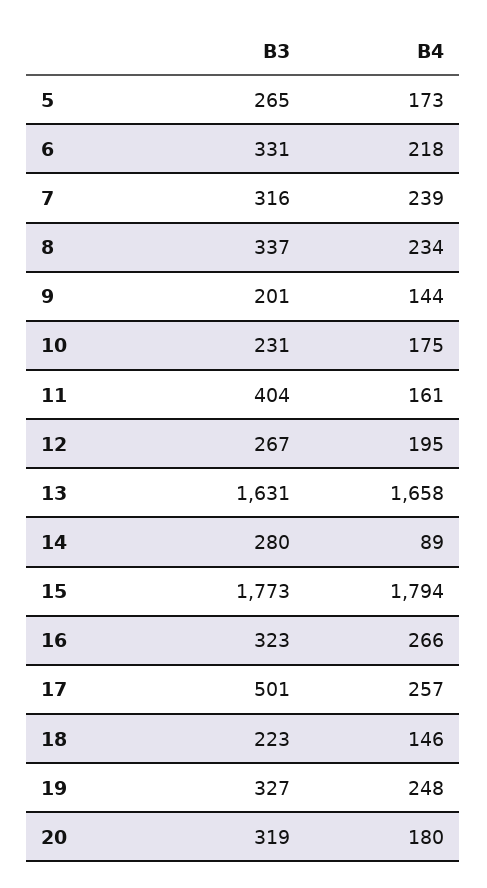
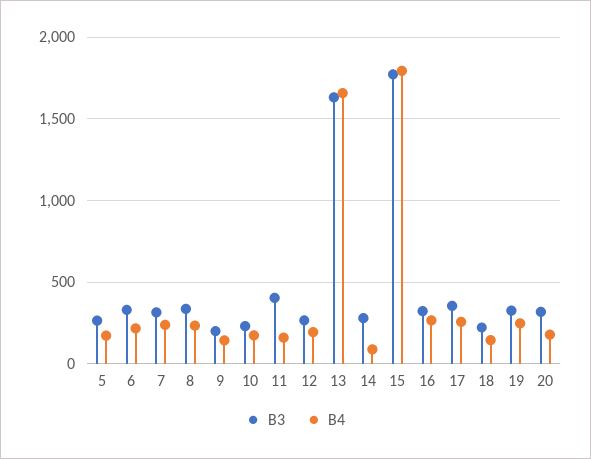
B3, 17: 501 -> 350

